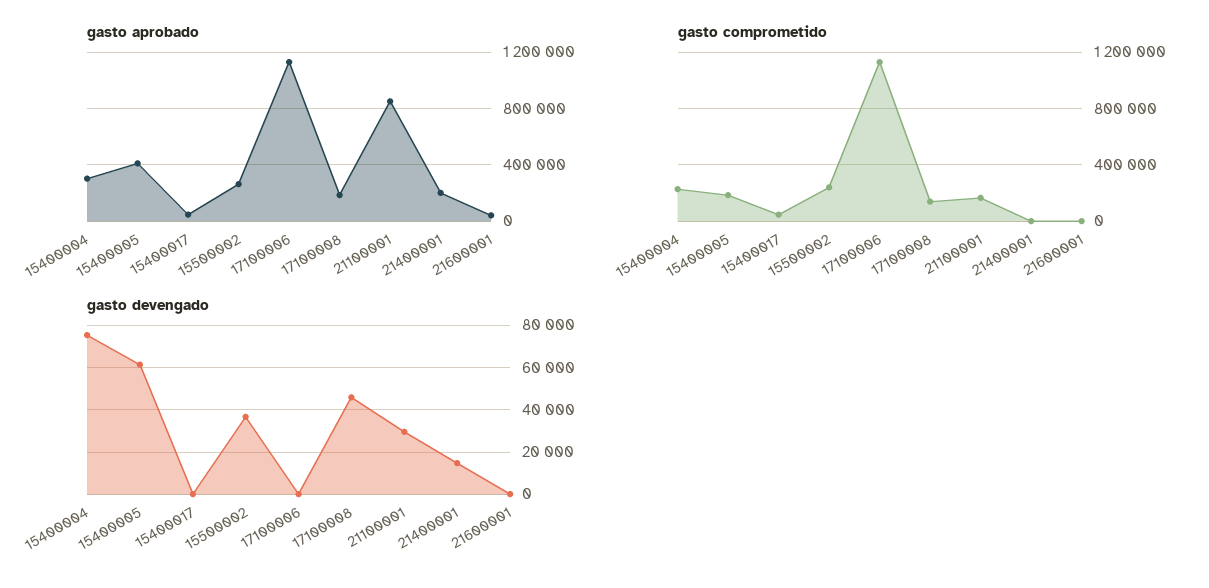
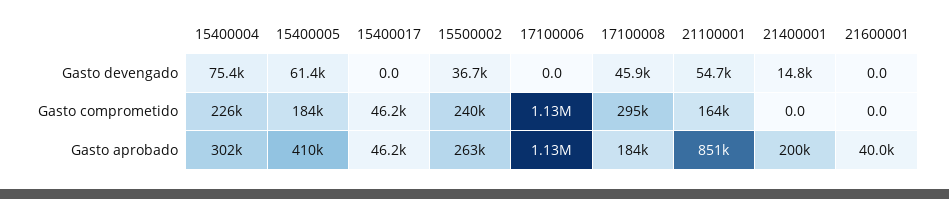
gasto comprometido, 17100008: 150000 -> 295000
gasto devengado, 21100001: 30000 -> 54700

